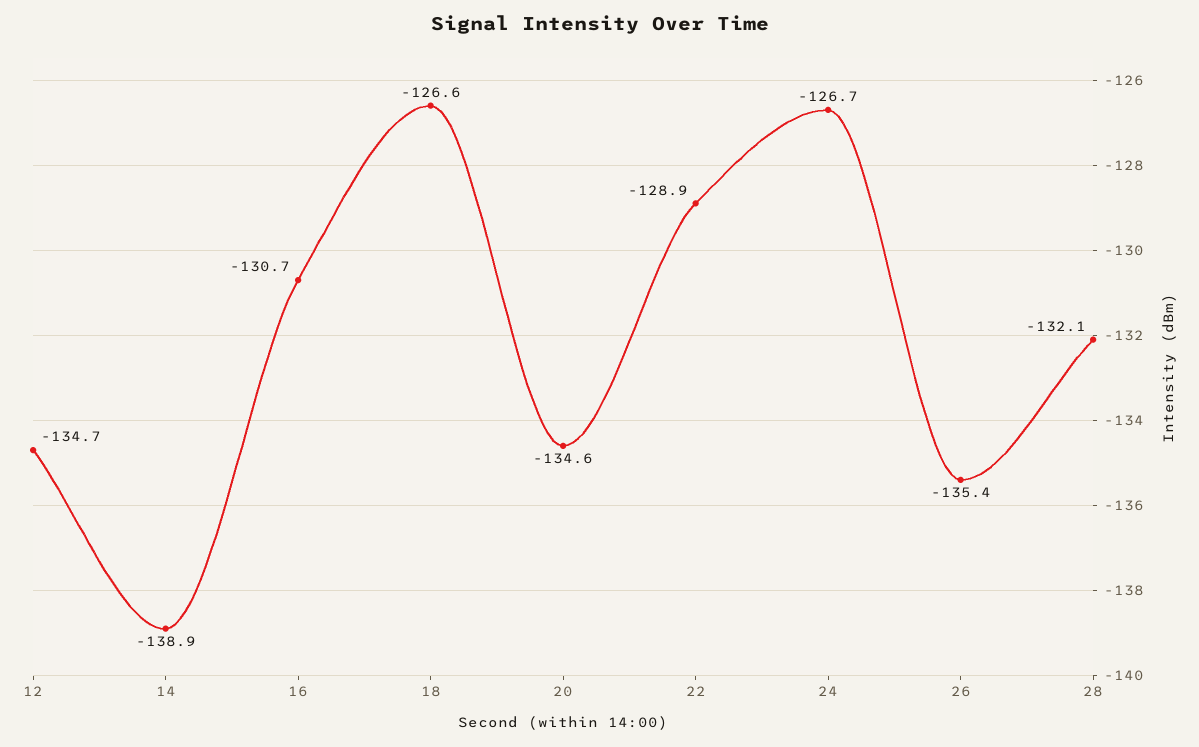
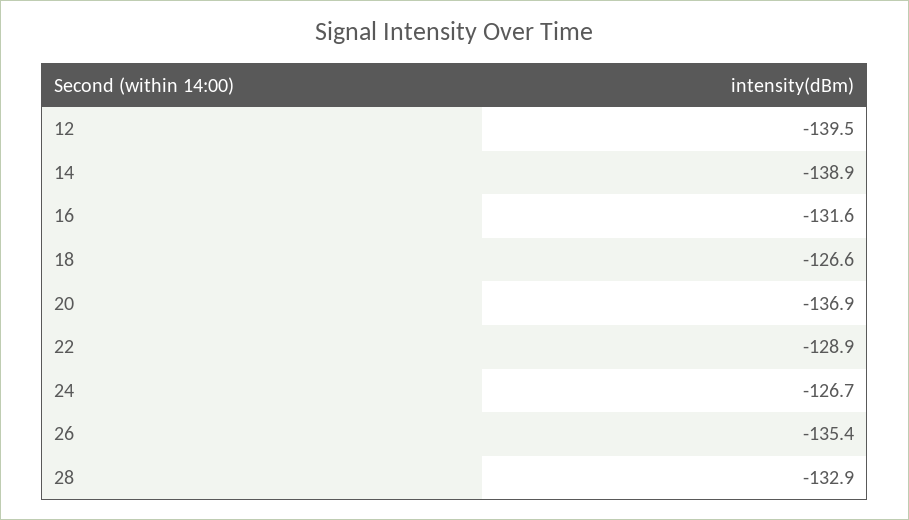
12: -134.7 -> -139.5
16: -130.7 -> -131.6
20: -134.6 -> -136.9
28: -132.1 -> -132.9

